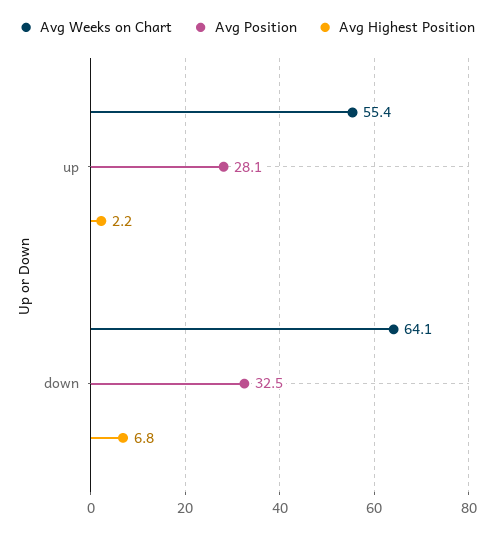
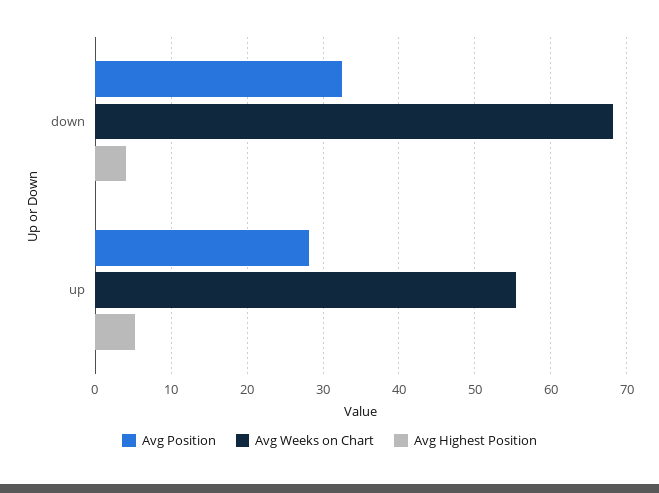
Avg Highest Position, up: 2.2 -> 5
Avg Weeks on Chart, down: 64.1 -> 68
Avg Highest Position, down: 6.8 -> 4

